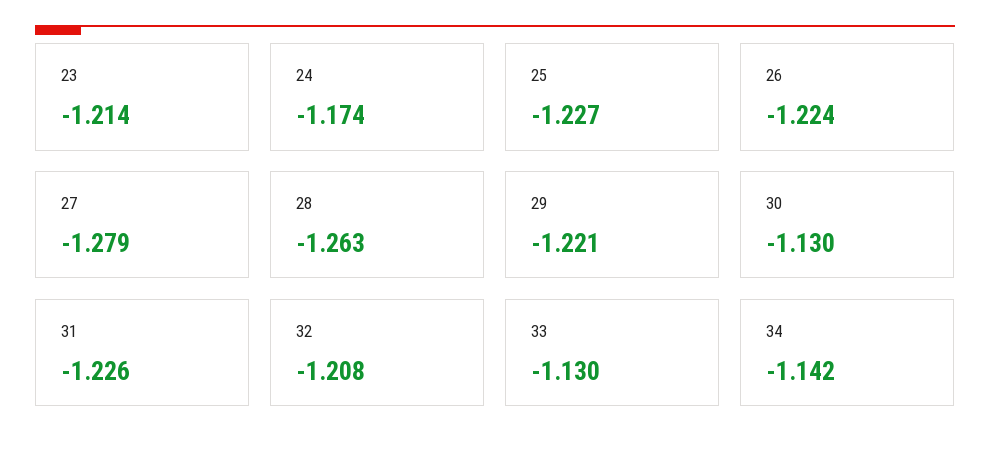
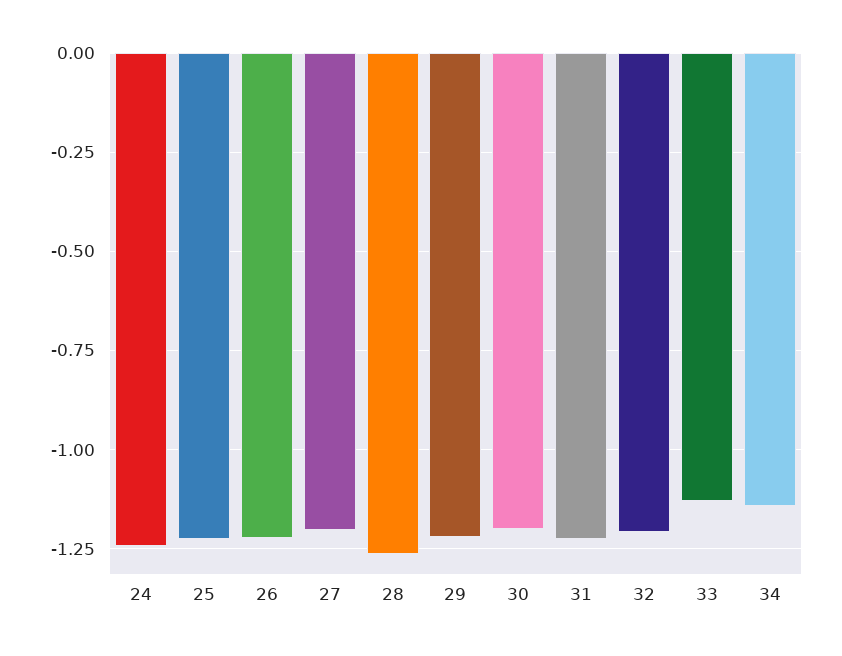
23: -1.214 -> none
24: -1.174 -> -1.25
27: -1.279 -> -1.2
30: -1.13 -> -1.2

